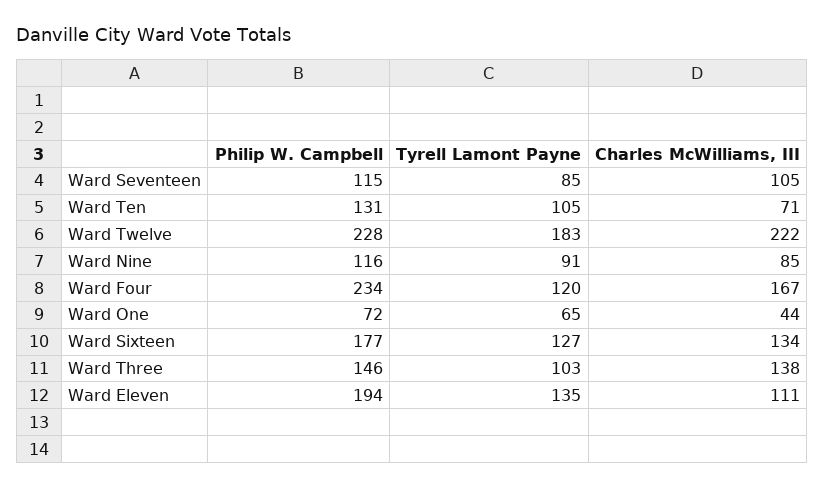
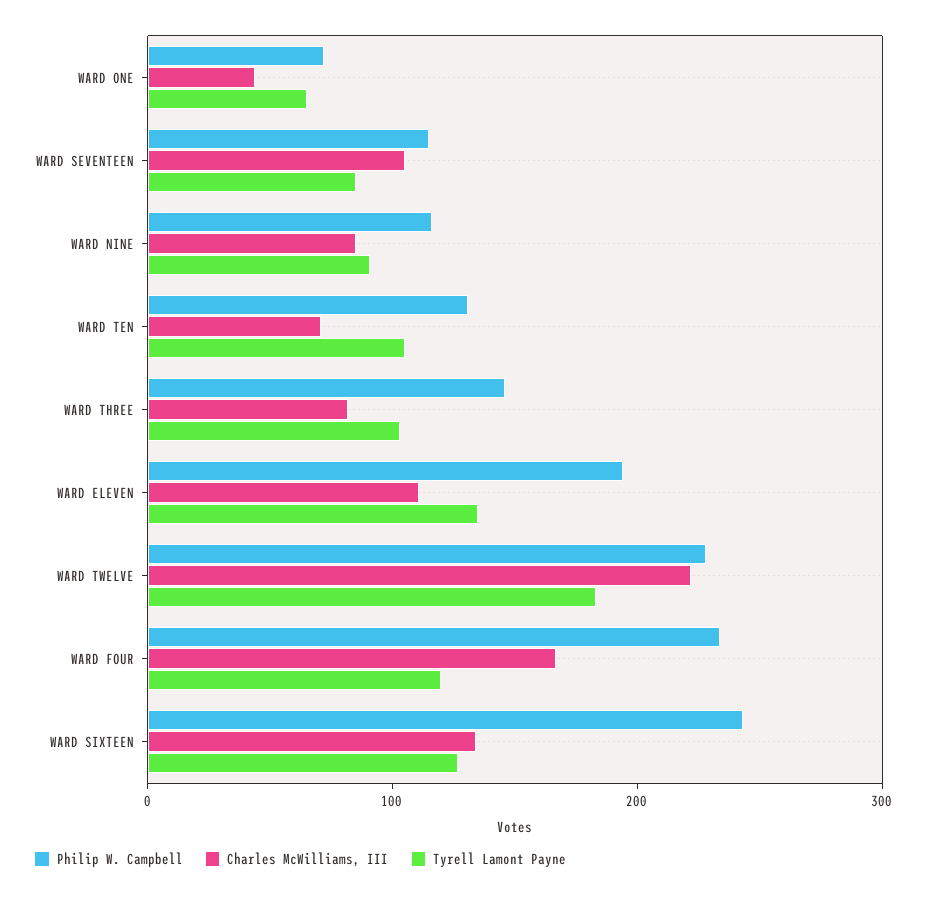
Philip W. Campbell, Ward Sixteen: 177 -> 240
Charles McWilliams, III, Ward Three: 138 -> 80

